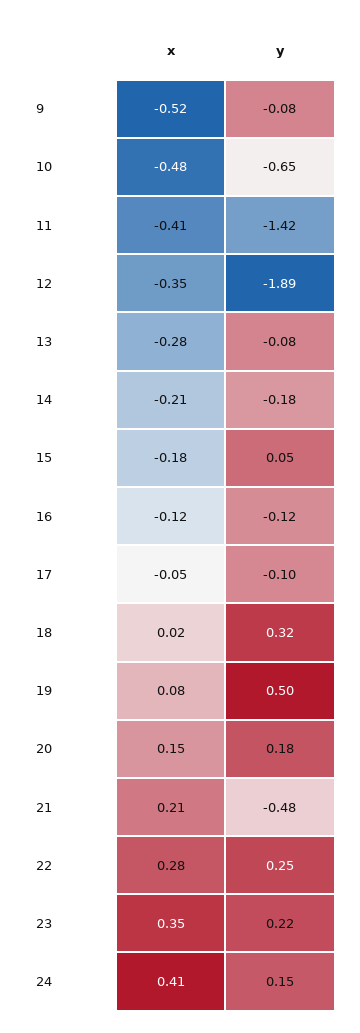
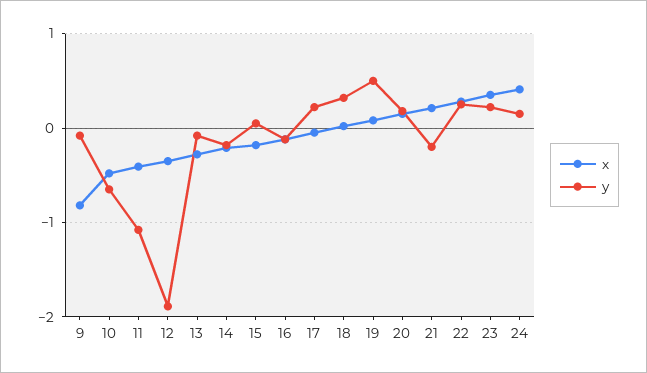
x, 9: -0.52 -> -0.8
y, 11: -1.42 -> -1.1
y, 17: -0.1 -> 0.2
y, 21: -0.48 -> -0.2

